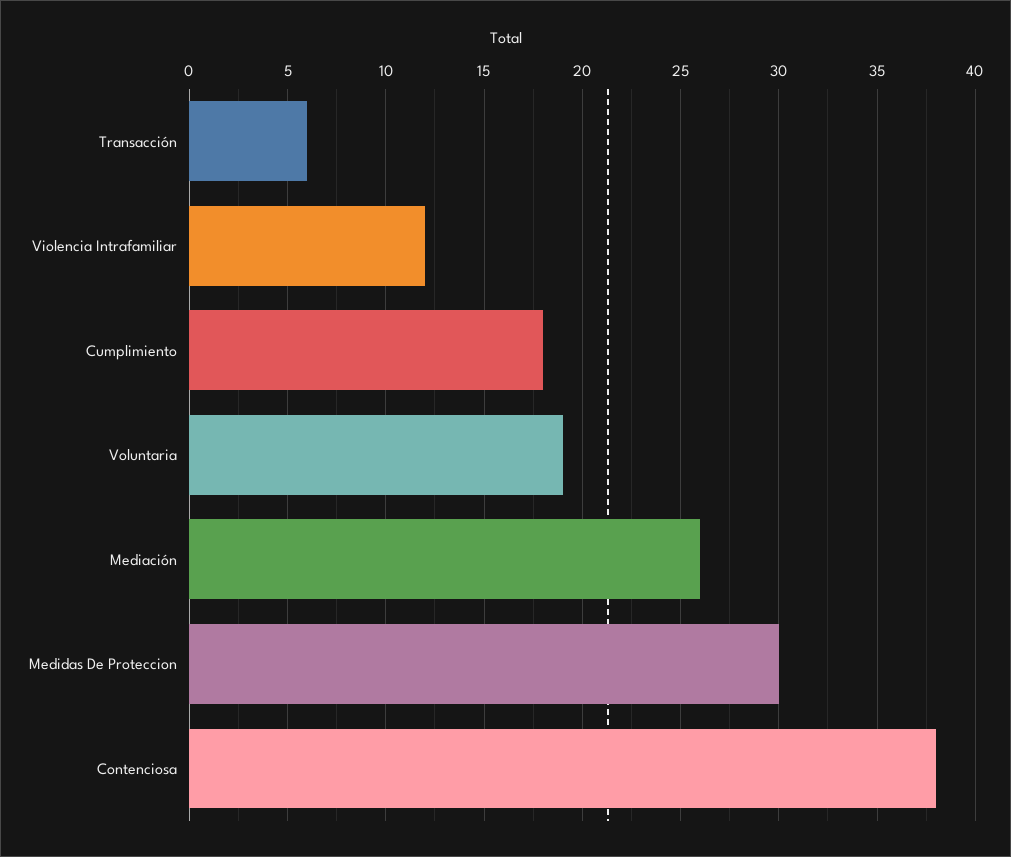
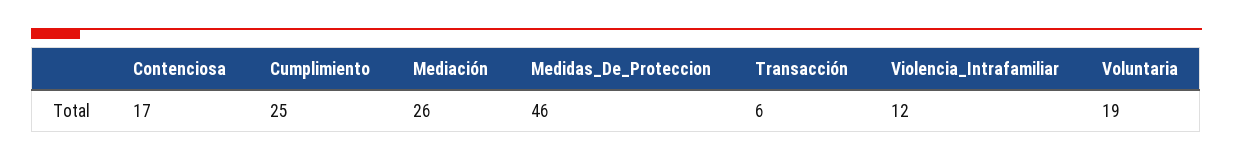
Cumplimiento: 18 -> 25
Medidas De Proteccion: 30 -> 46
Contenciosa: 38 -> 17

